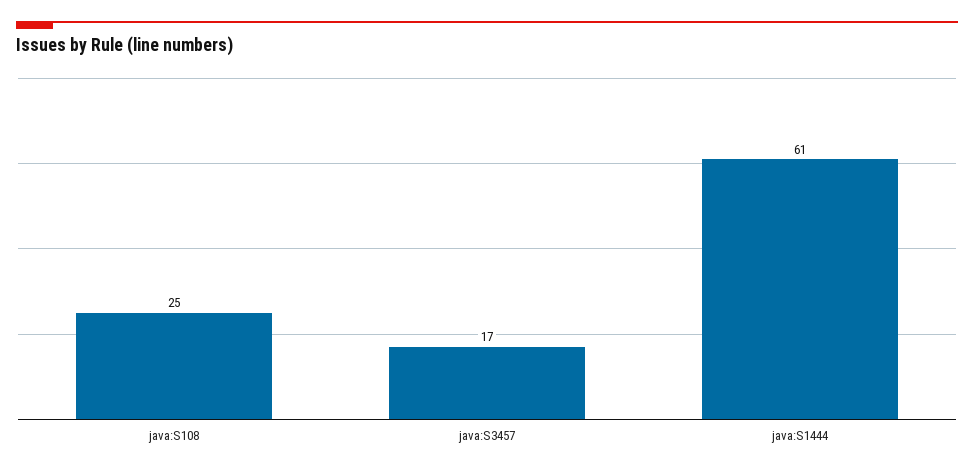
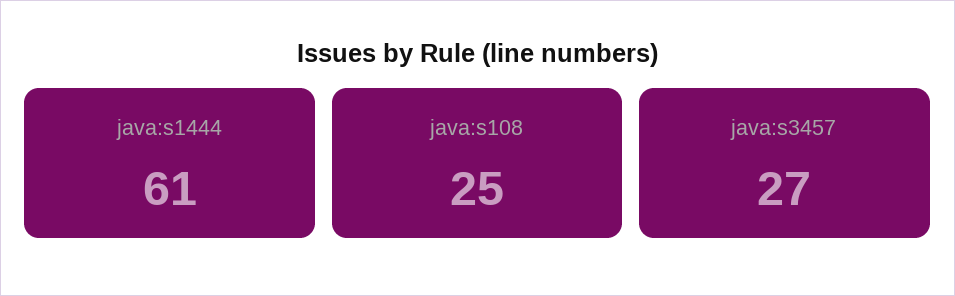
java:S3457: 17 -> 27

